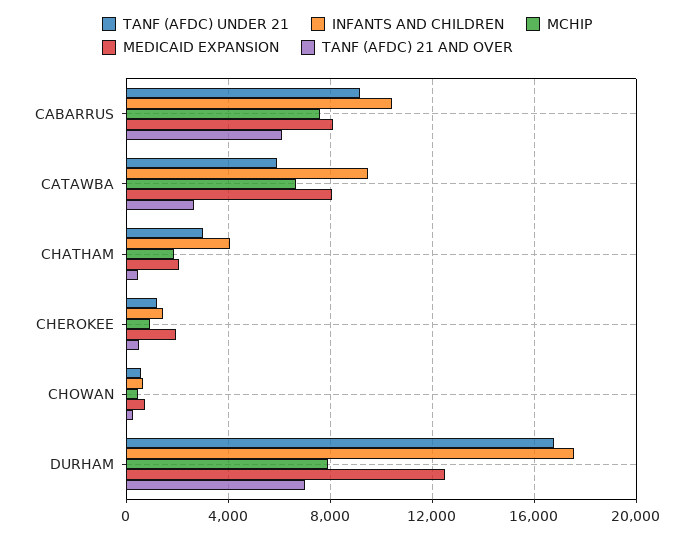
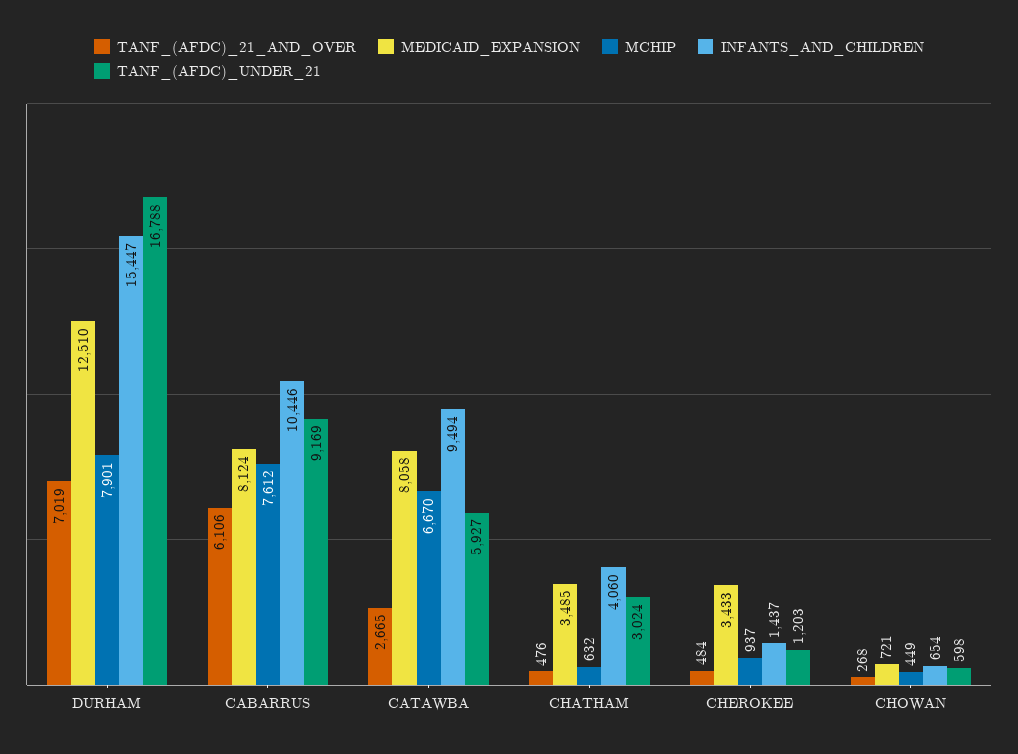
MCHIP, CHATHAM: 2000 -> 632
MEDICAID EXPANSION, CHATHAM: 2000 -> 3485
MEDICAID EXPANSION, CHEROKEE: 2000 -> 3433
INFANTS AND CHILDREN, DURHAM: 17500 -> 15447

